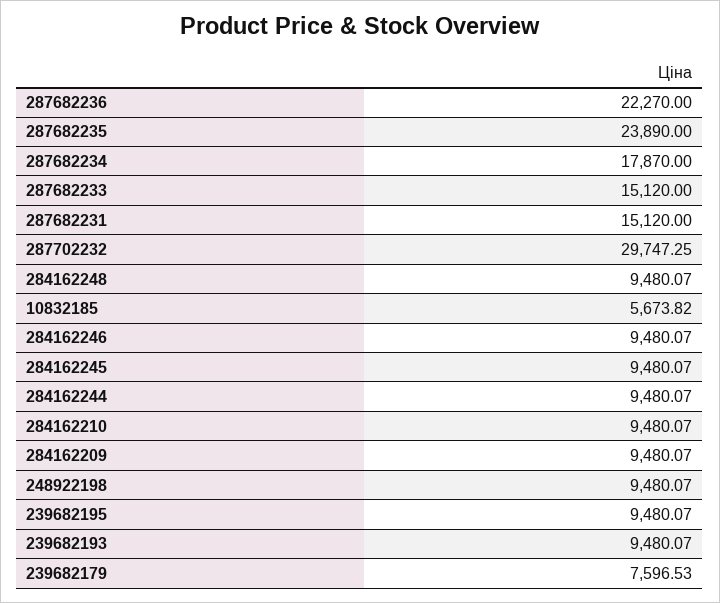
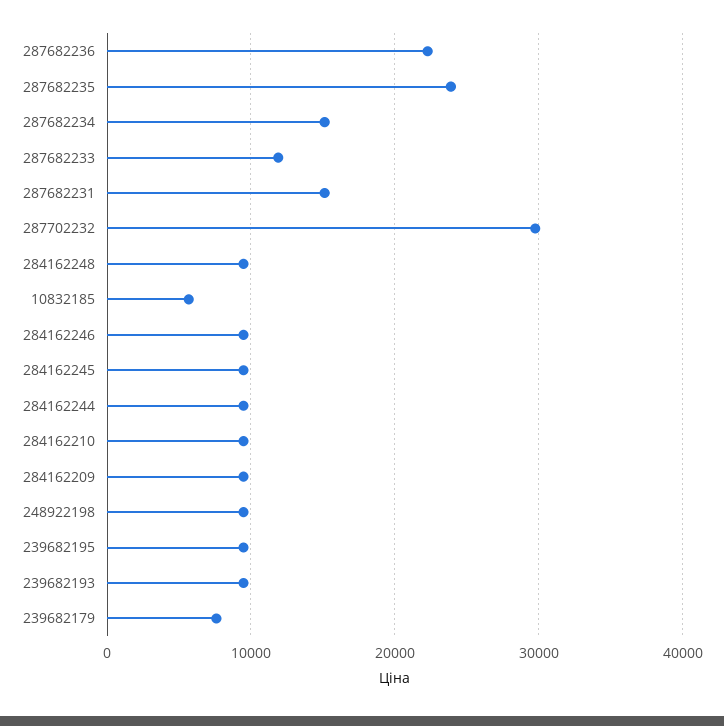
287682234: 17870 -> 15000
287682233: 15120 -> 12000

